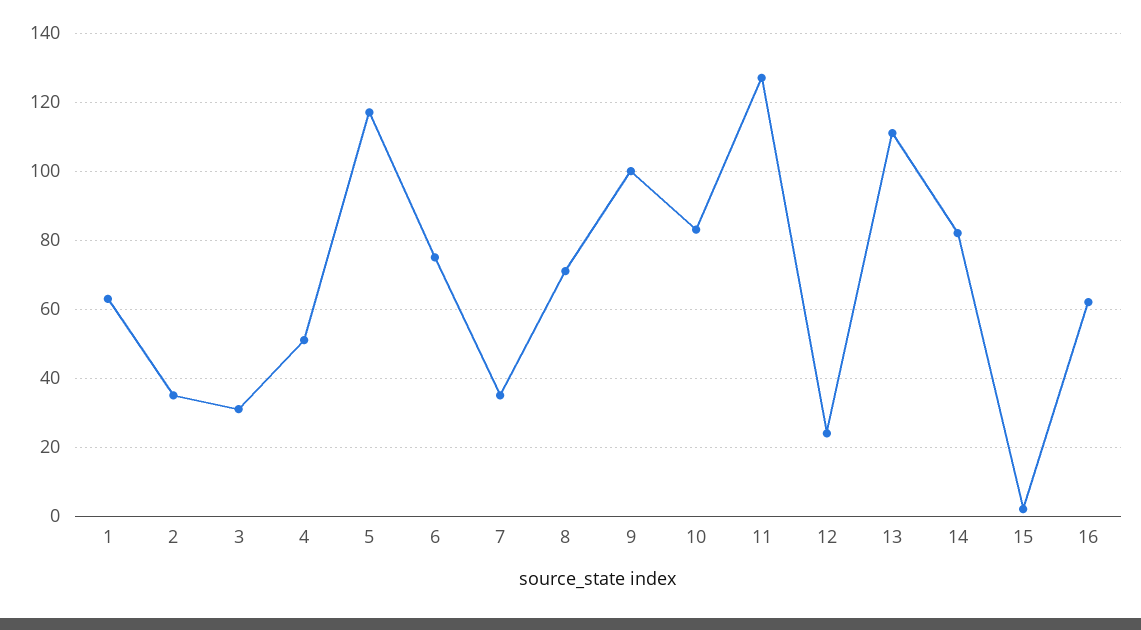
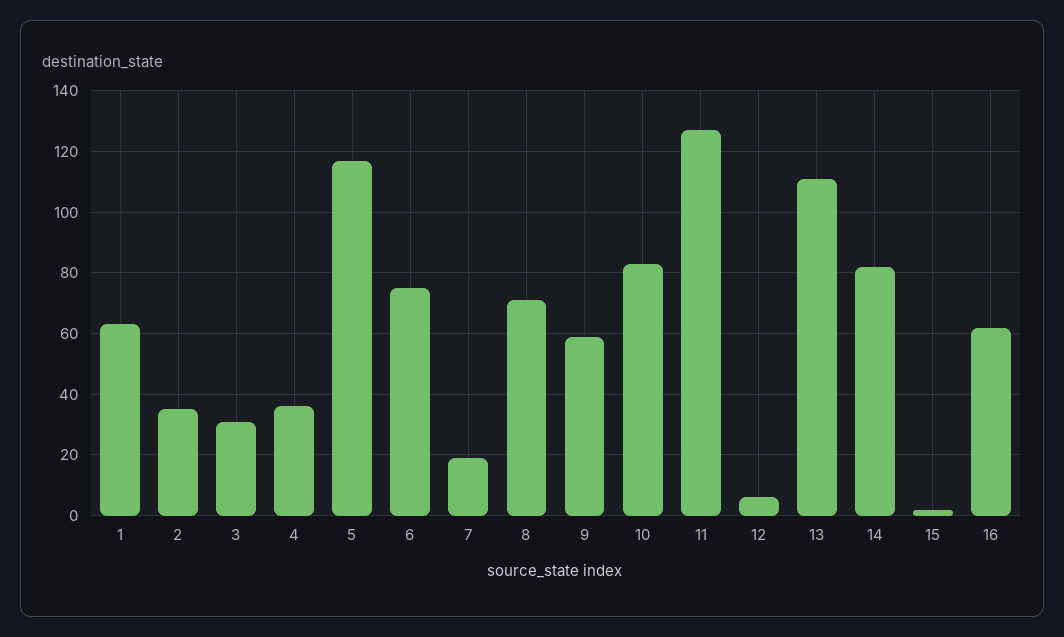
4: 50 -> 35
7: 35 -> 20
9: 100 -> 60
12: 25 -> 5

